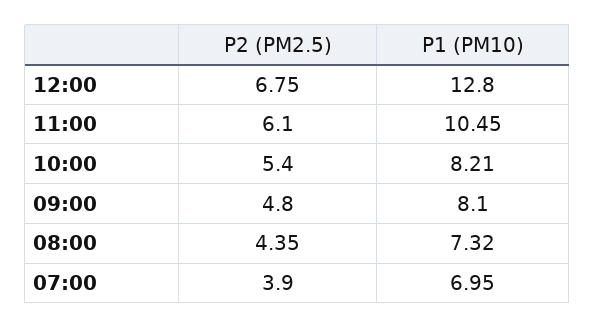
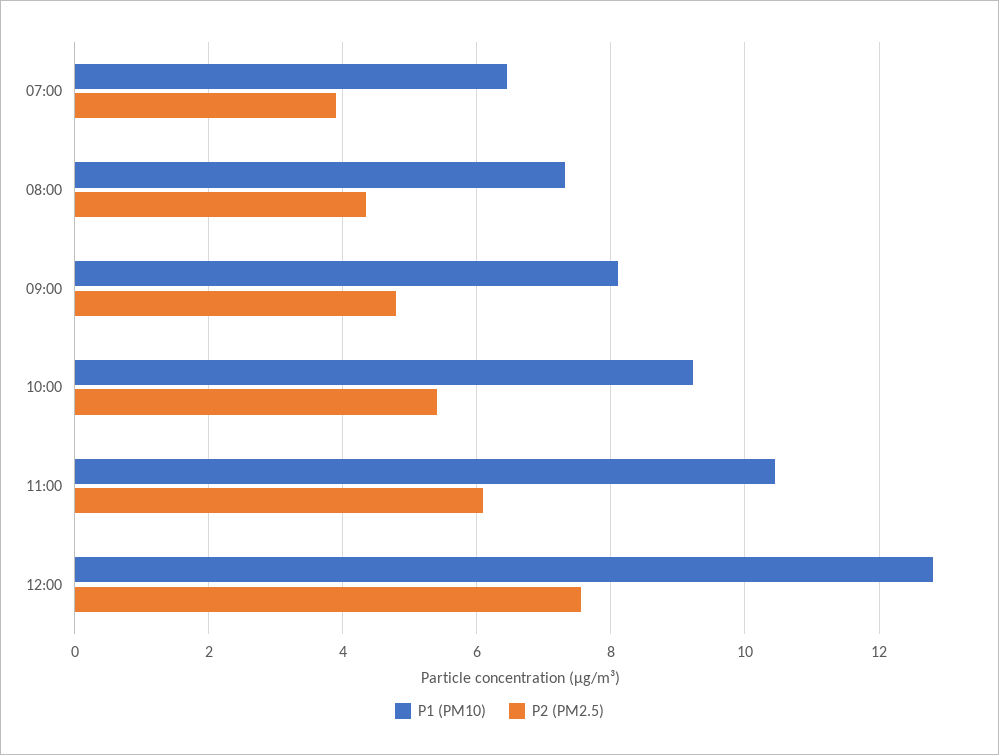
P2 (PM2.5), 12:00: 6.75 -> 7.6
P1 (PM10), 10:00: 8.21 -> 9.2
P1 (PM10), 07:00: 6.95 -> 6.4

